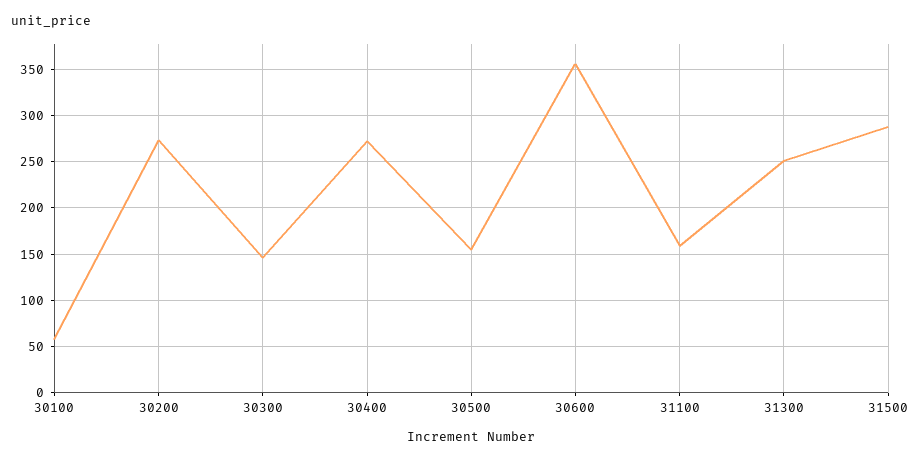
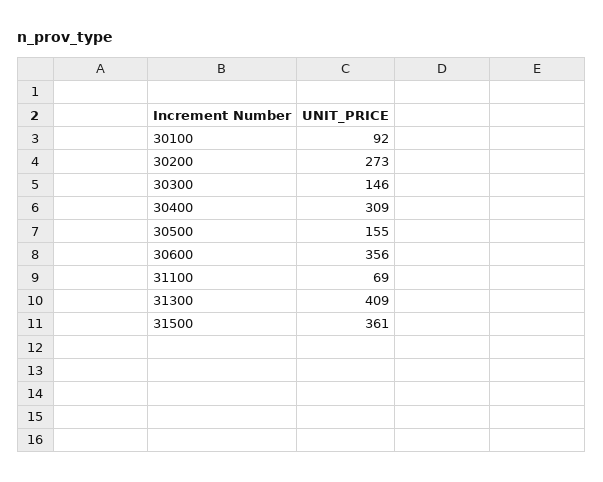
30100: 60 -> 92
30400: 270 -> 309
31100: 160 -> 69
31300: 250 -> 409
31500: 290 -> 361

